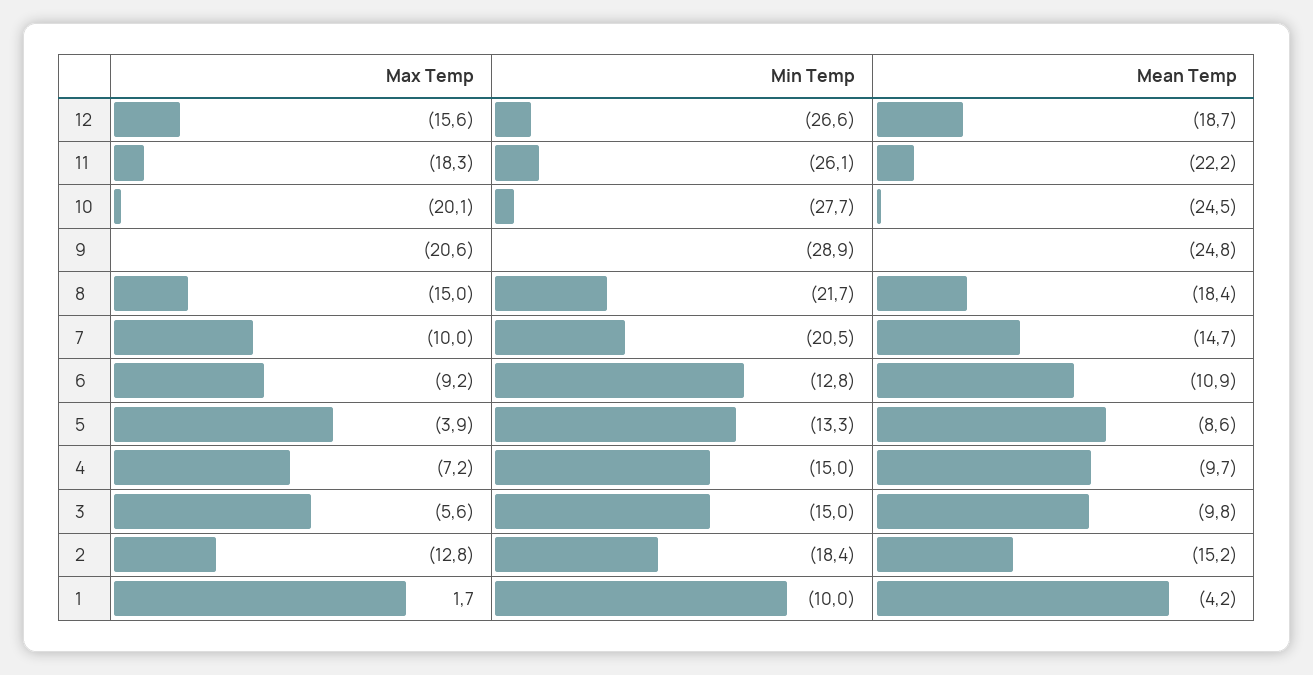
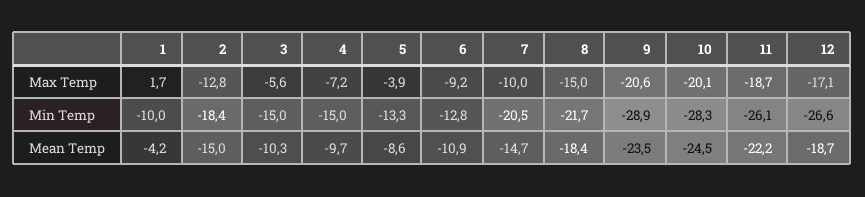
Max Temp, 12: -15.6 -> -17.1
Max Temp, 11: -18.3 -> -18.7
Min Temp, 10: -27.7 -> -28.3
Mean Temp, 9: -24.8 -> -23.5
Mean Temp, 3: -9.8 -> -10.3
Mean Temp, 2: -15.2 -> -15

